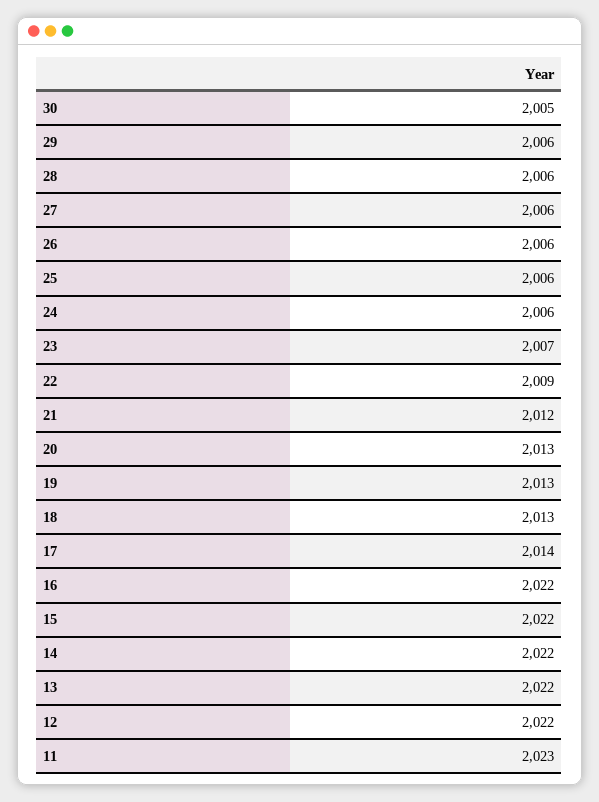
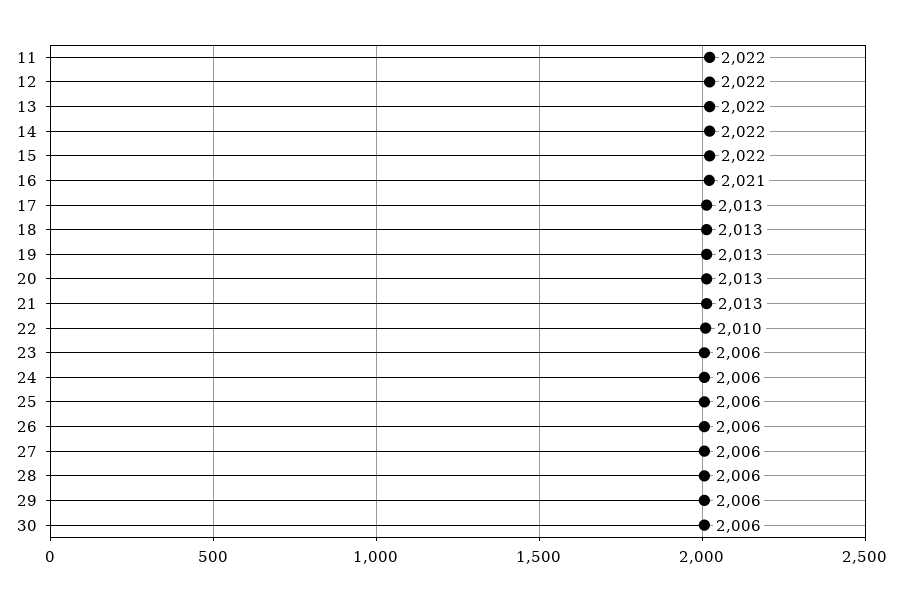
30: 2005 -> 2006
23: 2007 -> 2006
22: 2009 -> 2010
21: 2012 -> 2013
17: 2014 -> 2013
16: 2022 -> 2021
11: 2023 -> 2022

